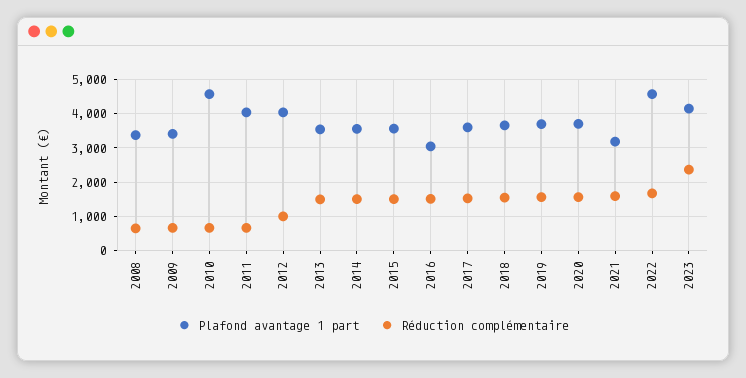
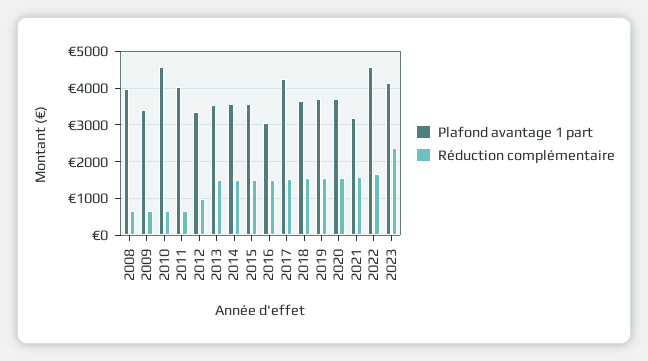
Plafond avantage 1 part, 2008: 3400 -> 4000
Plafond avantage 1 part, 2012: 4000 -> 3400
Plafond avantage 1 part, 2017: 3600 -> 4200

